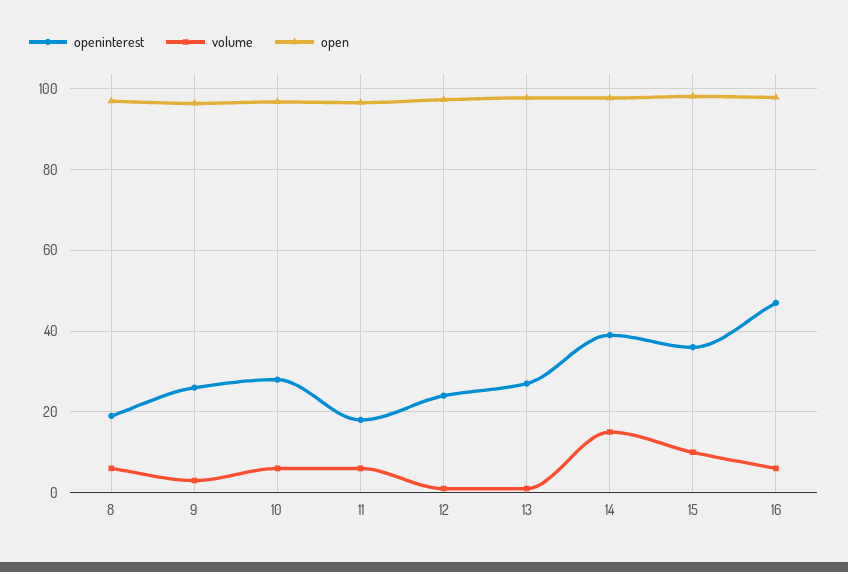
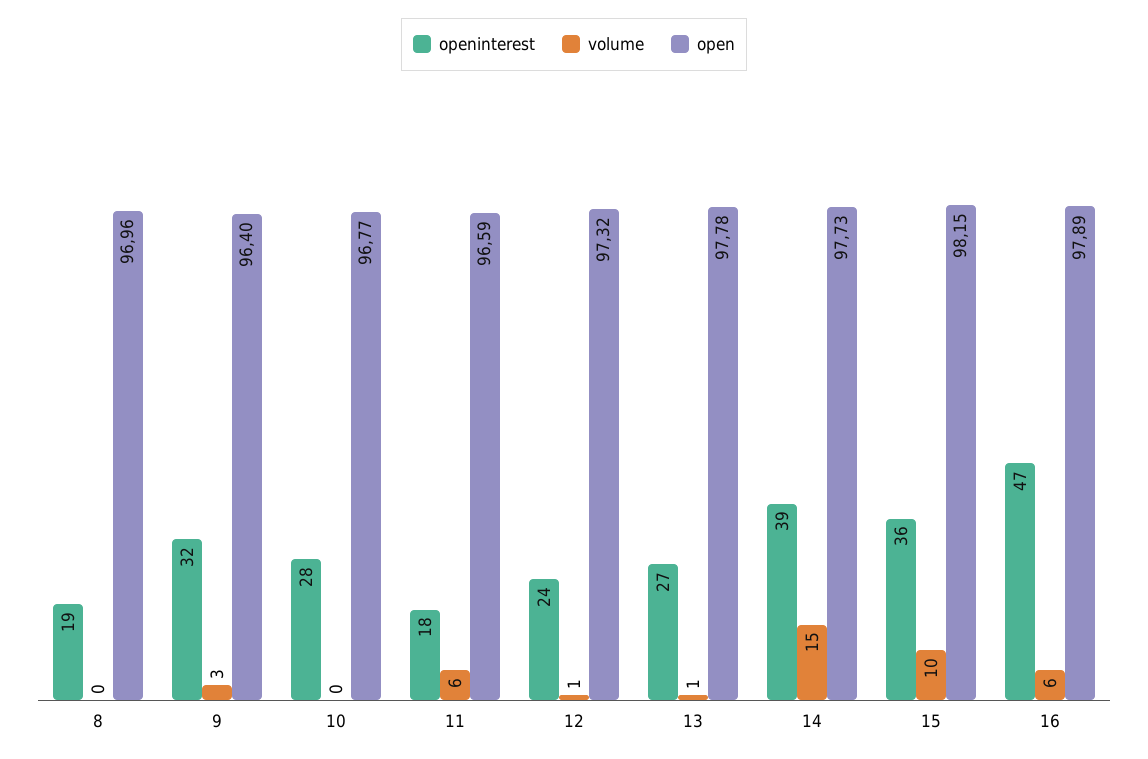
volume, 8: 6 -> 0
openinterest, 9: 26 -> 32
volume, 10: 6 -> 0

